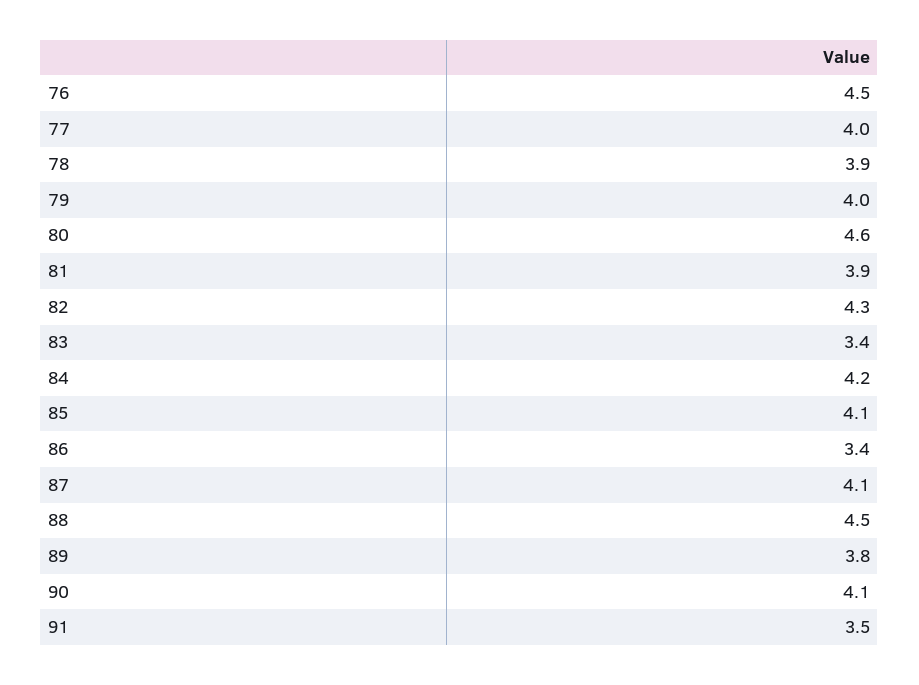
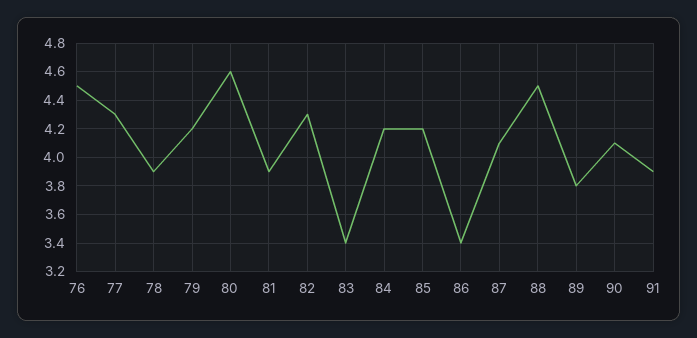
77: 4 -> 4.3
79: 4 -> 4.2
85: 4.1 -> 4.2
91: 3.5 -> 3.9

